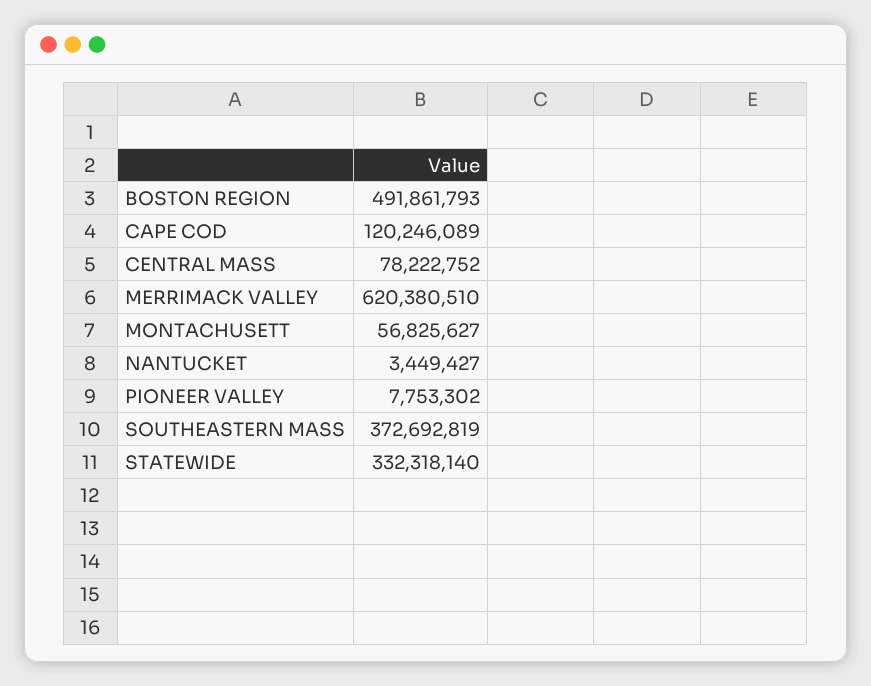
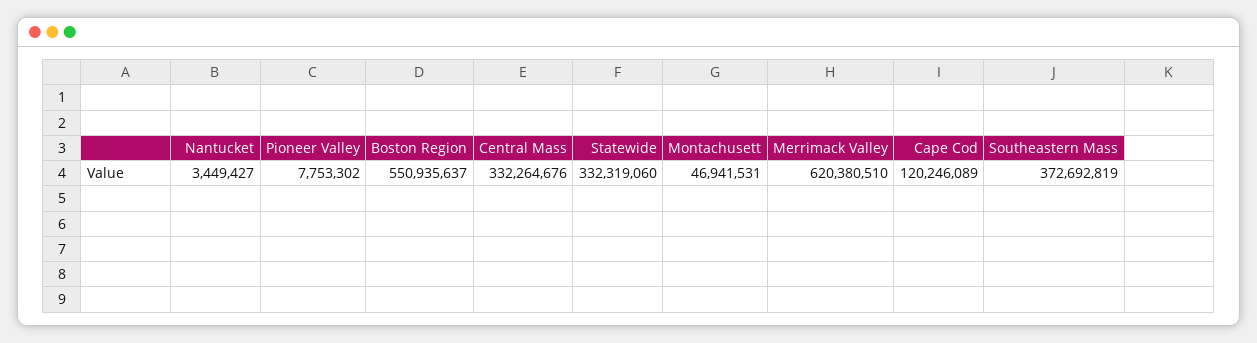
BOSTON REGION: 491861793 -> 550935637
CENTRAL MASS: 78222752 -> 332264676
MONTACHUSETT: 56825627 -> 46941531
STATEWIDE: 332318140 -> 332319060

